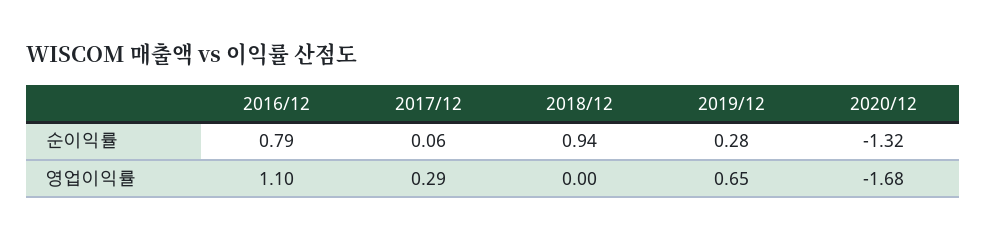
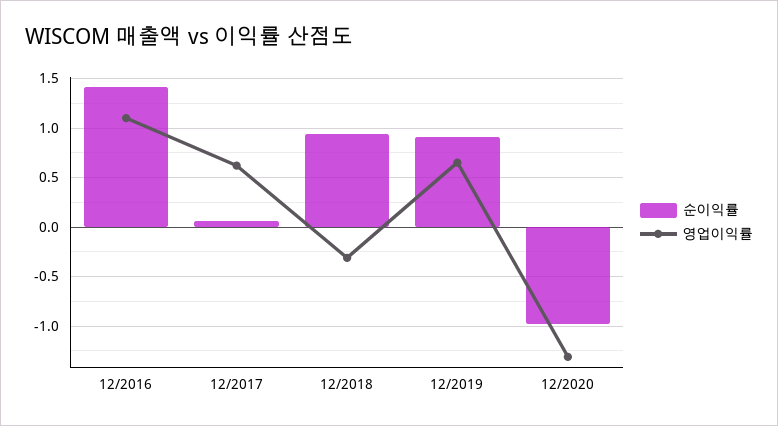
순이익률, 2016/12: 0.79 -> 1.4
순이익률, 2019/12: 0.28 -> 0.9
순이익률, 2020/12: -1.32 -> -1
영업이익률, 2017/12: 0.29 -> 0.6
영업이익률, 2018/12: 0 -> -0.3
영업이익률, 2020/12: -1.68 -> -1.3

